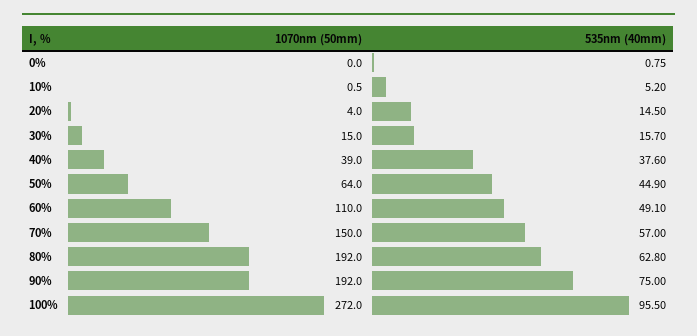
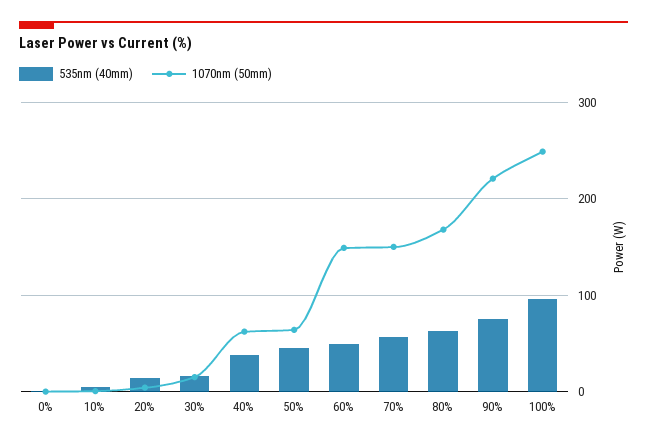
1070nm (50mm), 40%: 39 -> 60
1070nm (50mm), 60%: 110 -> 150
1070nm (50mm), 80%: 192 -> 170
1070nm (50mm), 90%: 192 -> 220
1070nm (50mm), 100%: 272 -> 250

